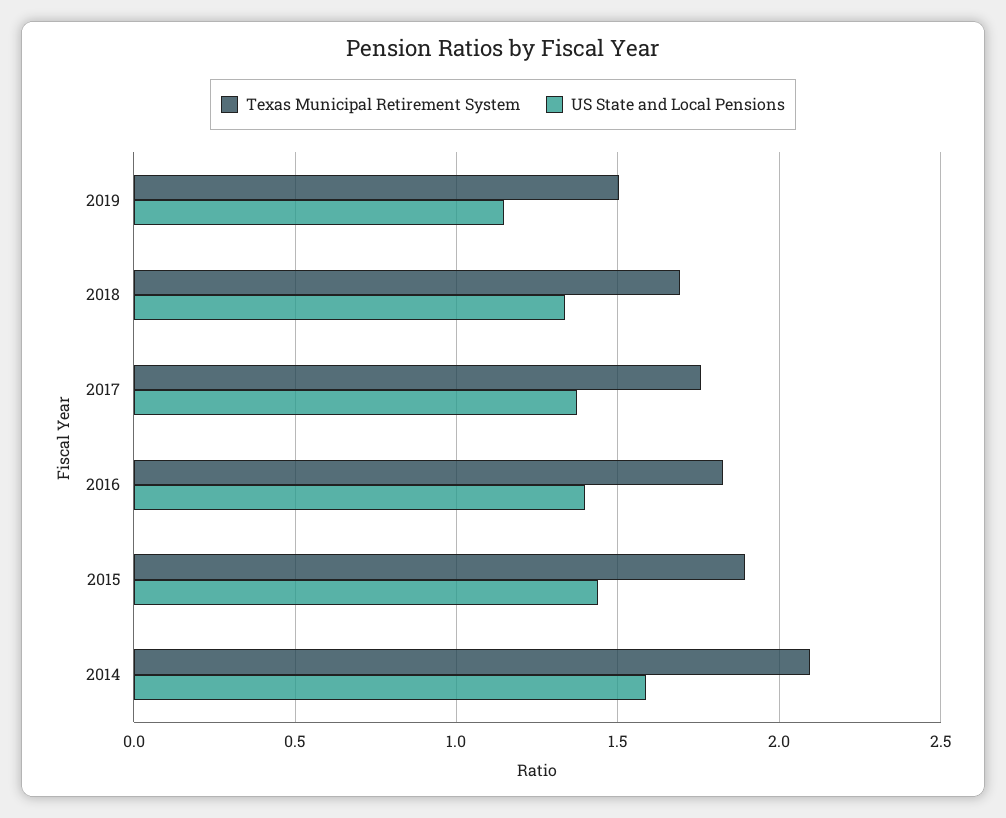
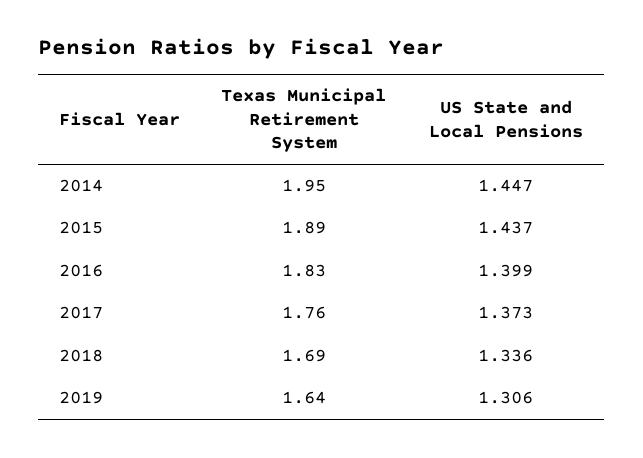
Texas Municipal Retirement System, 2019: 1.5 -> 1.64
US State and Local Pensions, 2019: 1.15 -> 1.306
Texas Municipal Retirement System, 2014: 2.1 -> 1.95
US State and Local Pensions, 2014: 1.6 -> 1.447

